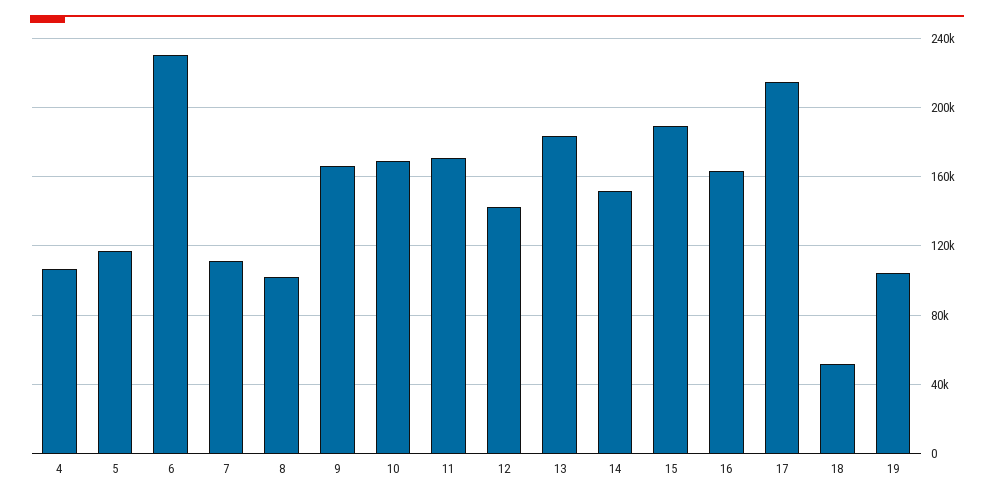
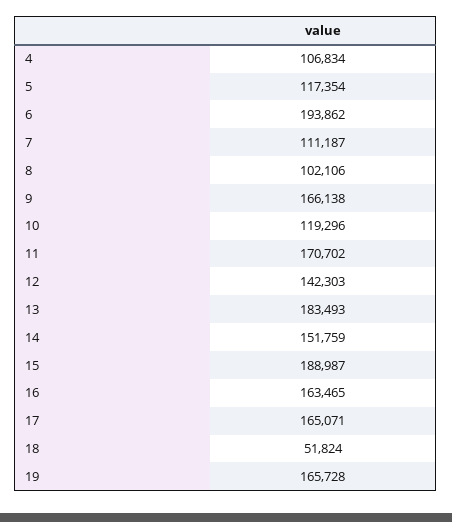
6: 230000 -> 193862
10: 170000 -> 119296
17: 215000 -> 165071
19: 105000 -> 165728

